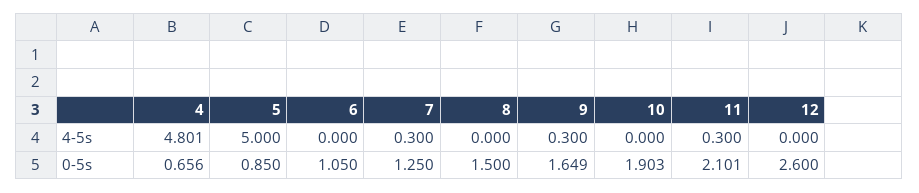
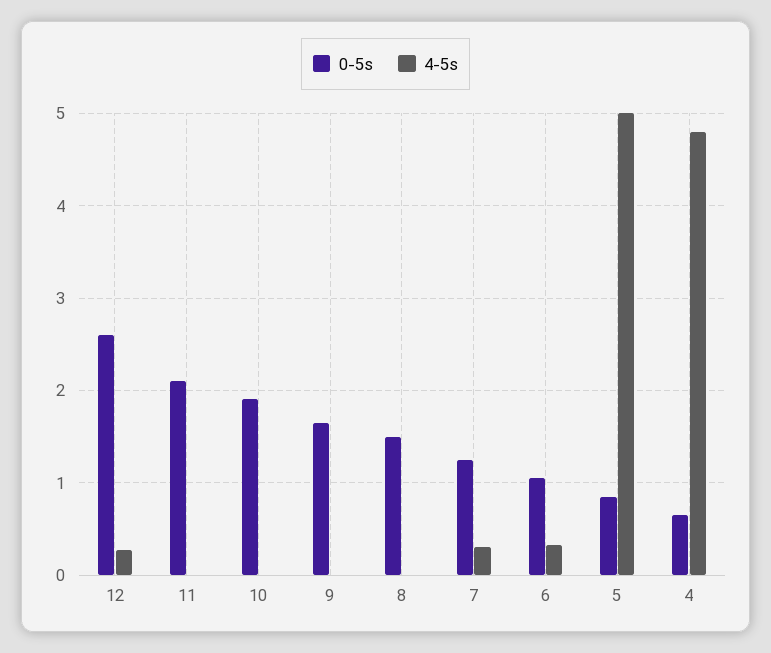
4-5s, 6: 0 -> 0.3
4-5s, 9: 0.3 -> 0
4-5s, 11: 0.3 -> 0
4-5s, 12: 0 -> 0.3

